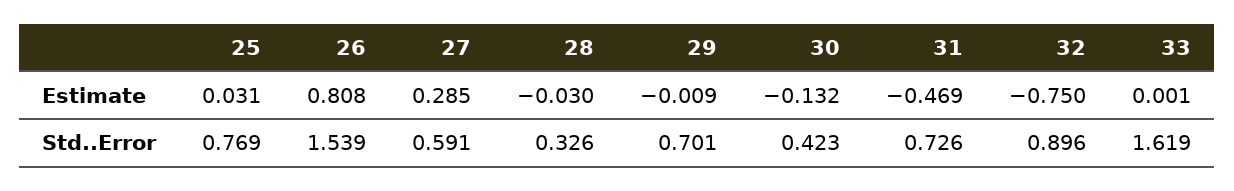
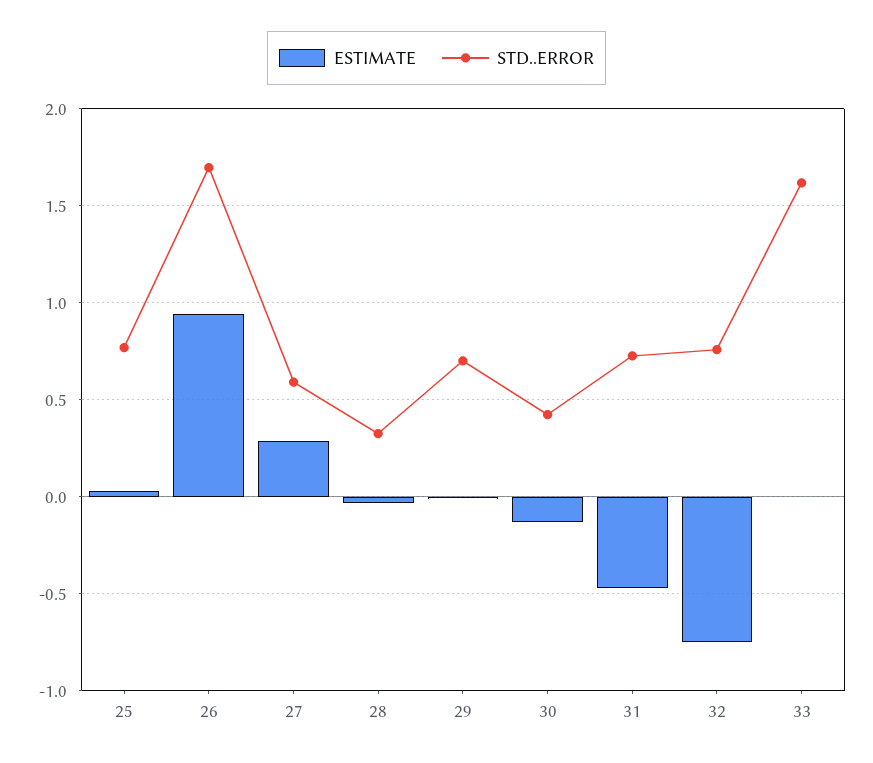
Estimate, 26: 0.808 -> 0.95
Std..Error, 26: 1.539 -> 1.7
Std..Error, 32: 0.896 -> 0.75

